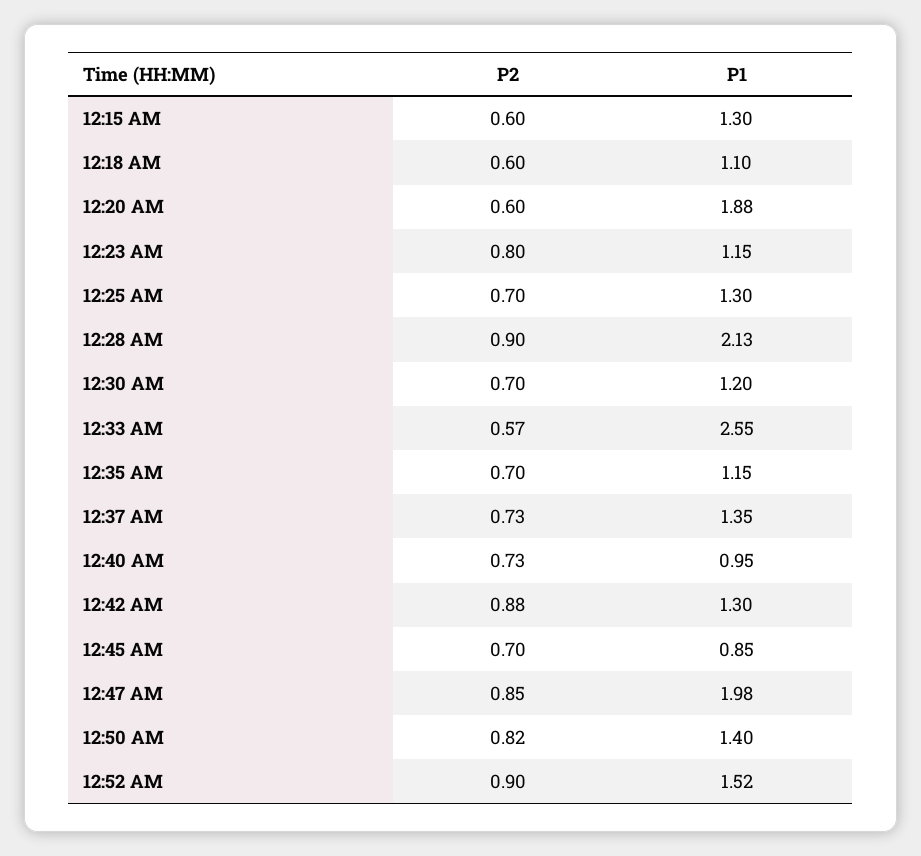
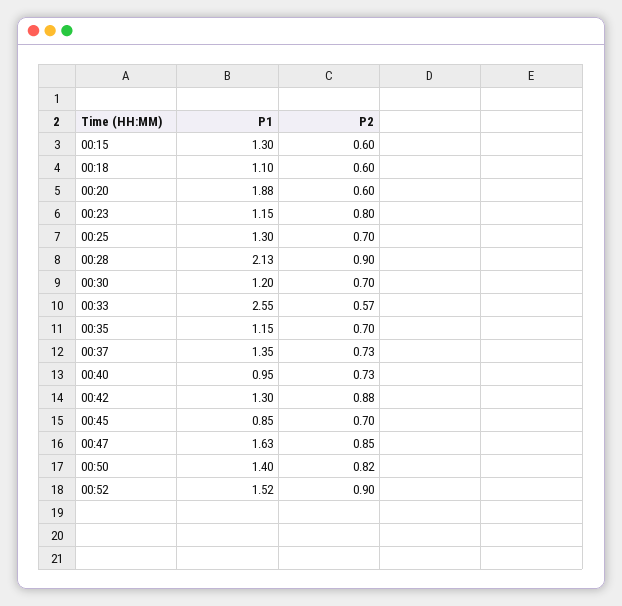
P1, 12:47 AM: 1.98 -> 1.63

